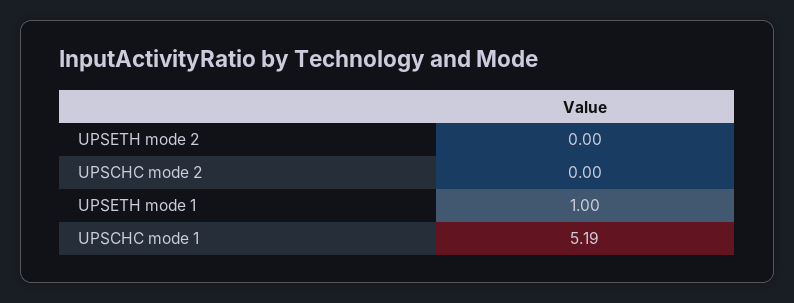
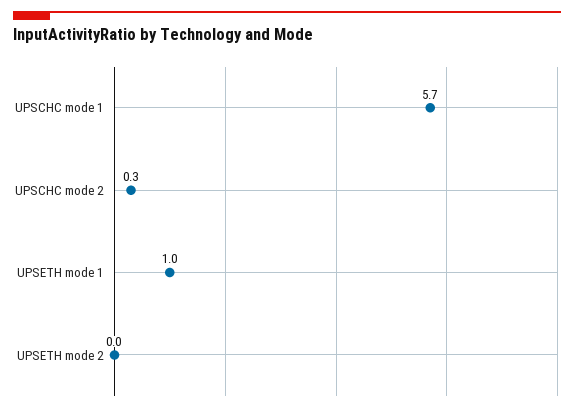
UPSCHC mode 2: 0 -> 0.3
UPSCHC mode 1: 5.19 -> 5.7

